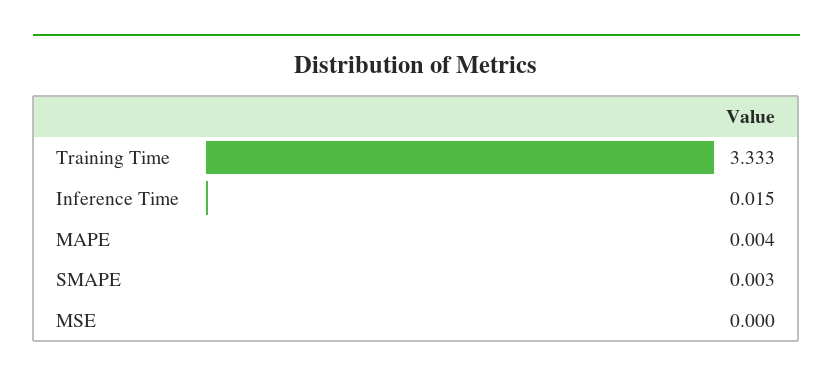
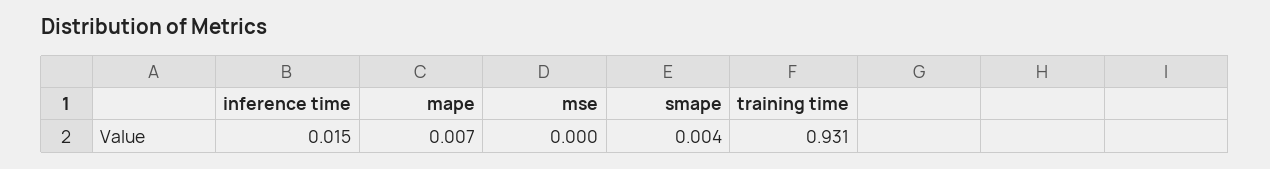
Training Time: 3.333 -> 0.931
MAPE: 0.004 -> 0.007
SMAPE: 0.003 -> 0.004

